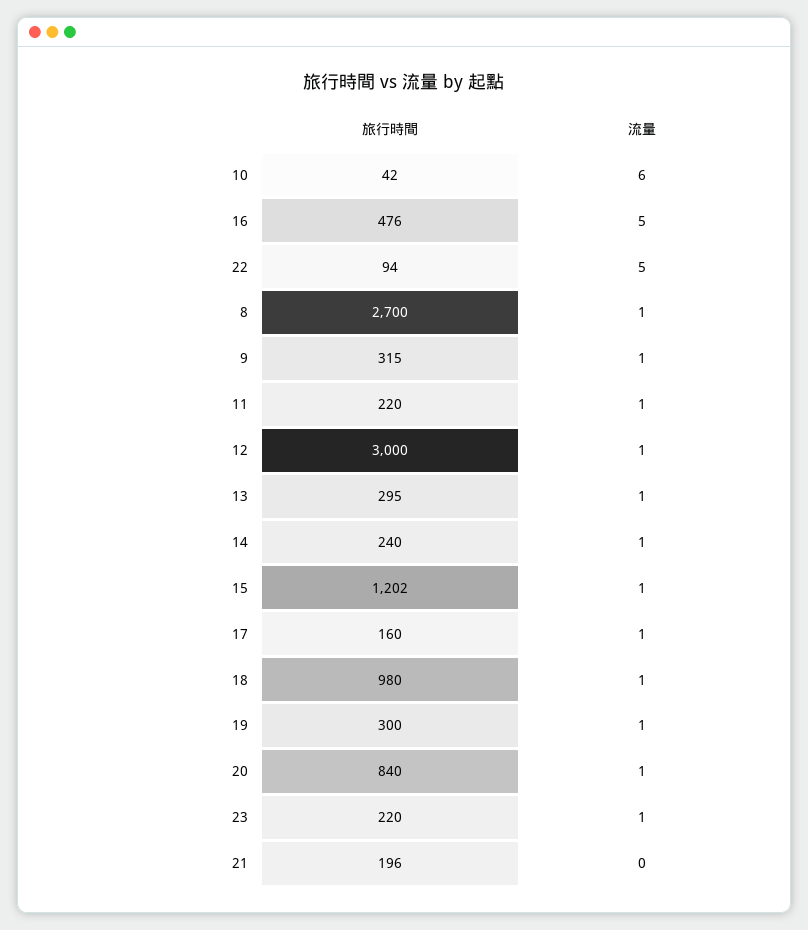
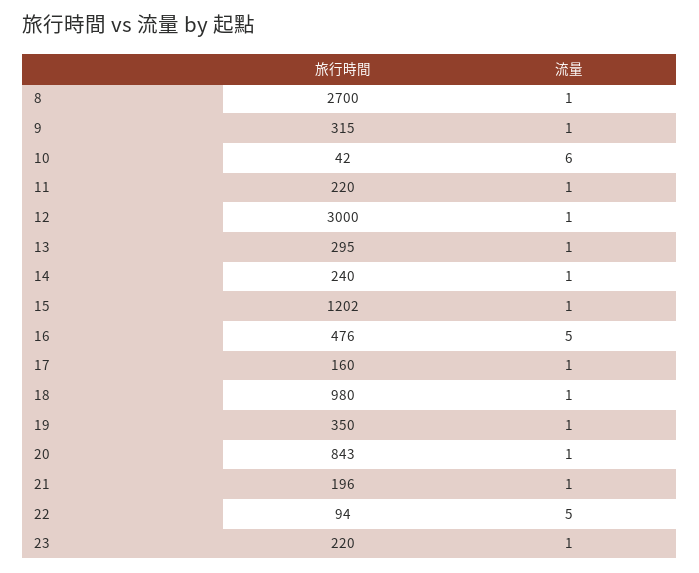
旅行時間, 19: 300 -> 350
旅行時間, 20: 840 -> 843
流量, 21: 0 -> 1

